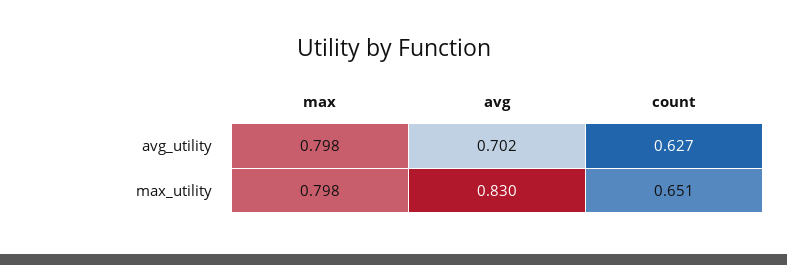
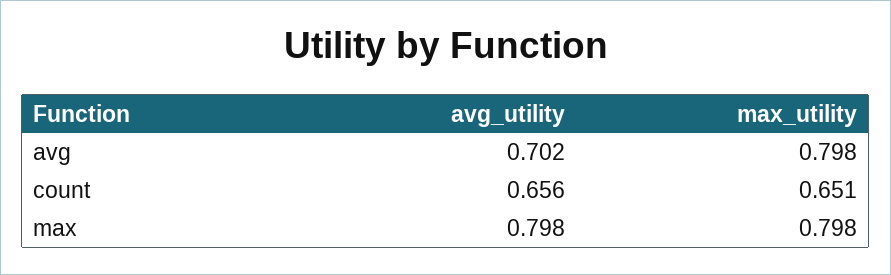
count, avg_utility: 0.627 -> 0.656
avg, max_utility: 0.83 -> 0.798

